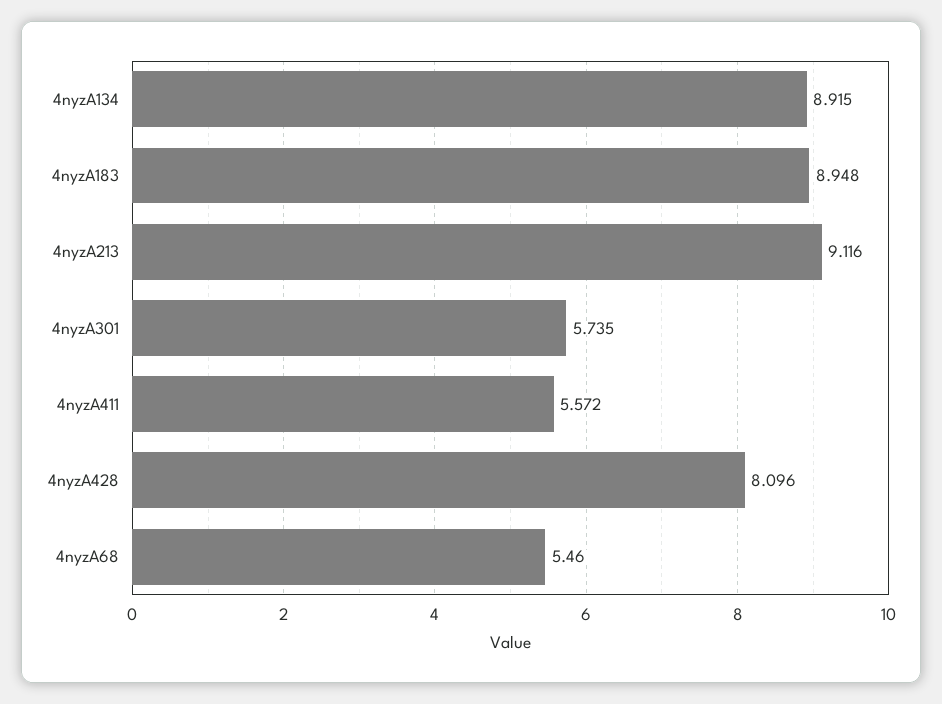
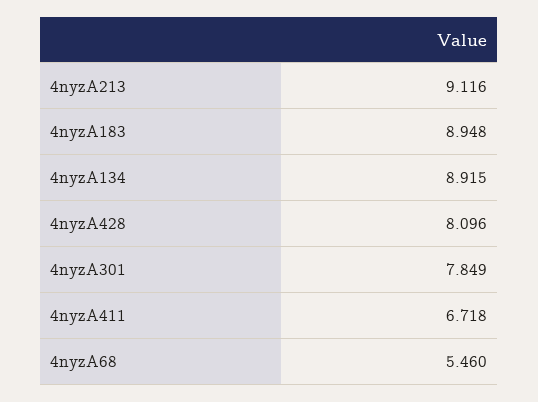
4nyzA301: 5.735 -> 7.849
4nyzA411: 5.572 -> 6.718

